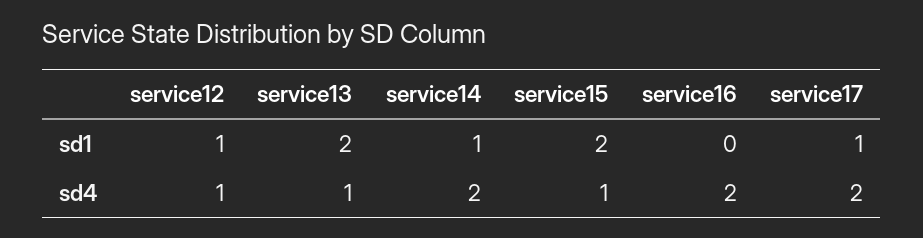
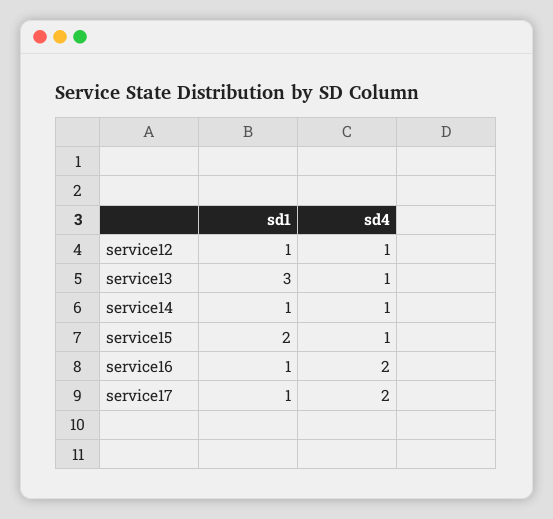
service13, sd1: 2 -> 3
service16, sd1: 0 -> 1
service14, sd4: 2 -> 1

